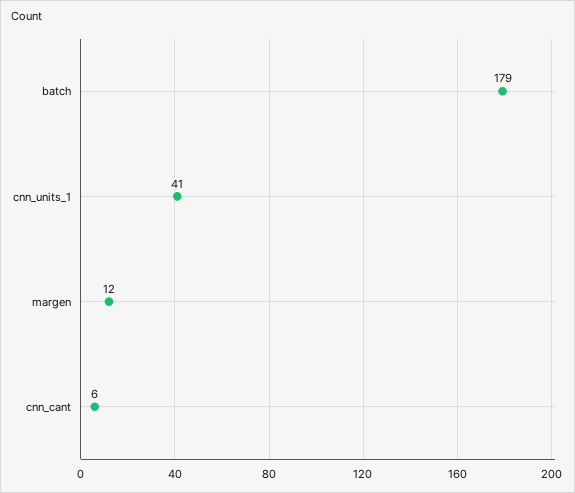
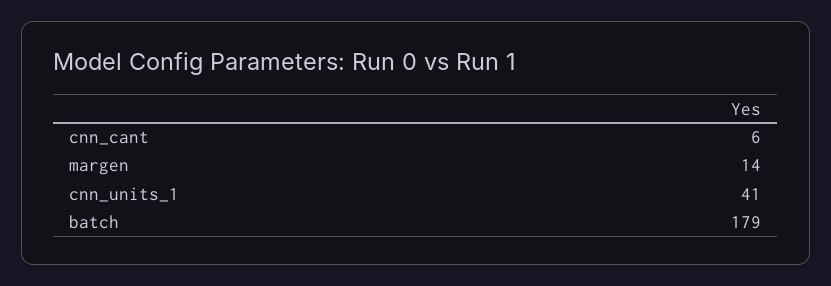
margen: 12 -> 14

